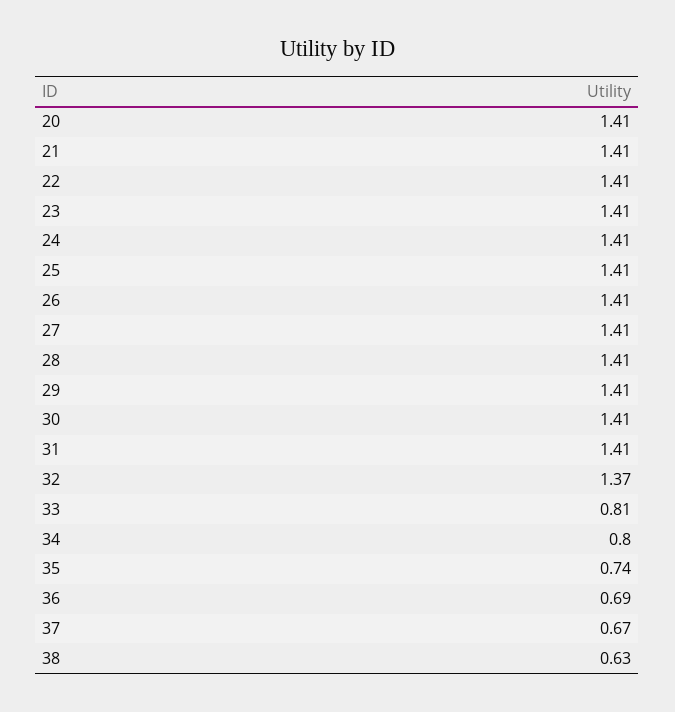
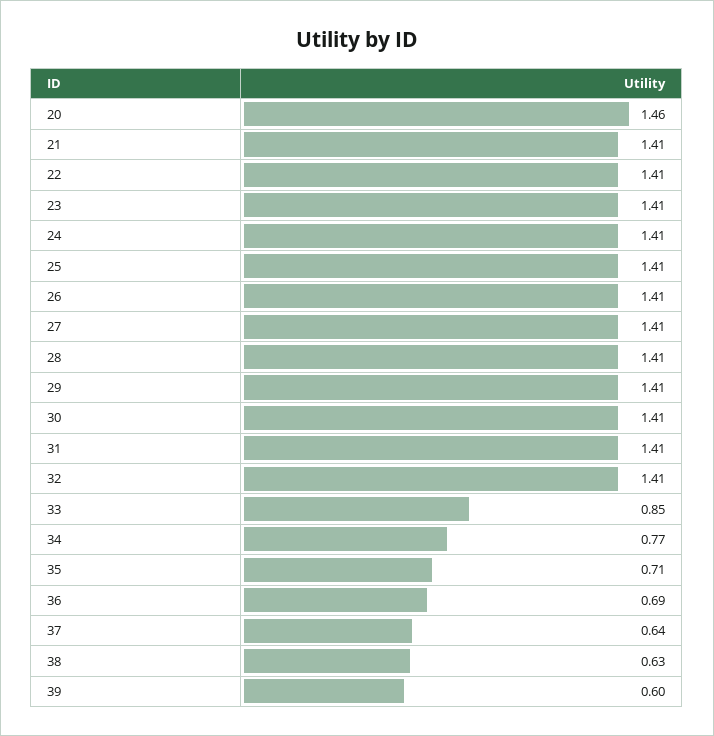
20: 1.41 -> 1.46
32: 1.37 -> 1.41
33: 0.81 -> 0.85
34: 0.8 -> 0.77
35: 0.74 -> 0.71
37: 0.67 -> 0.64
39: none -> 0.6

